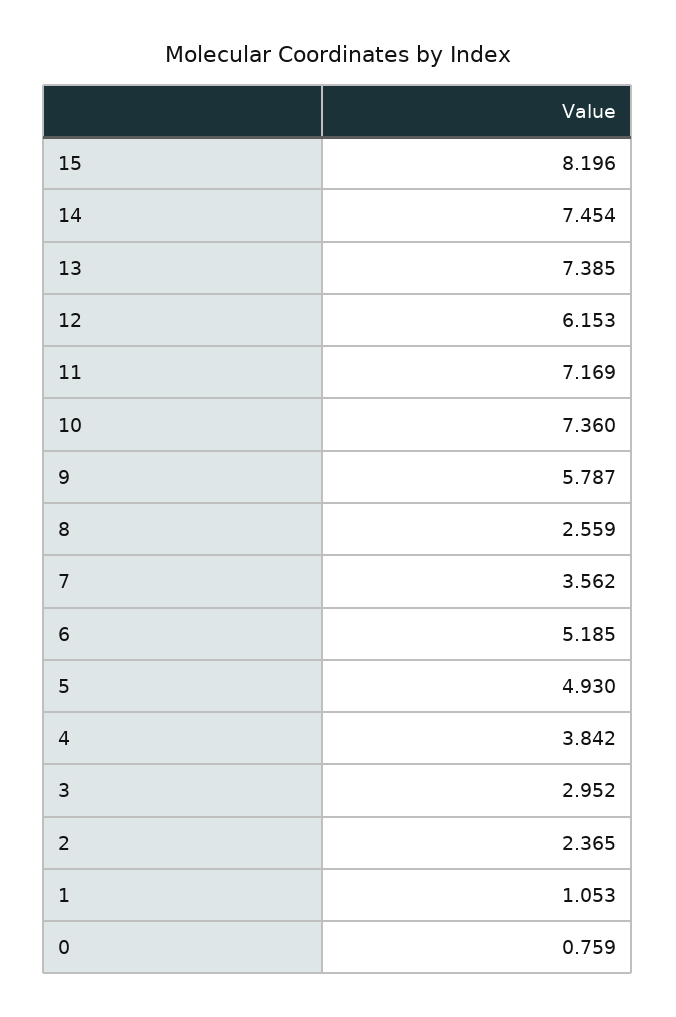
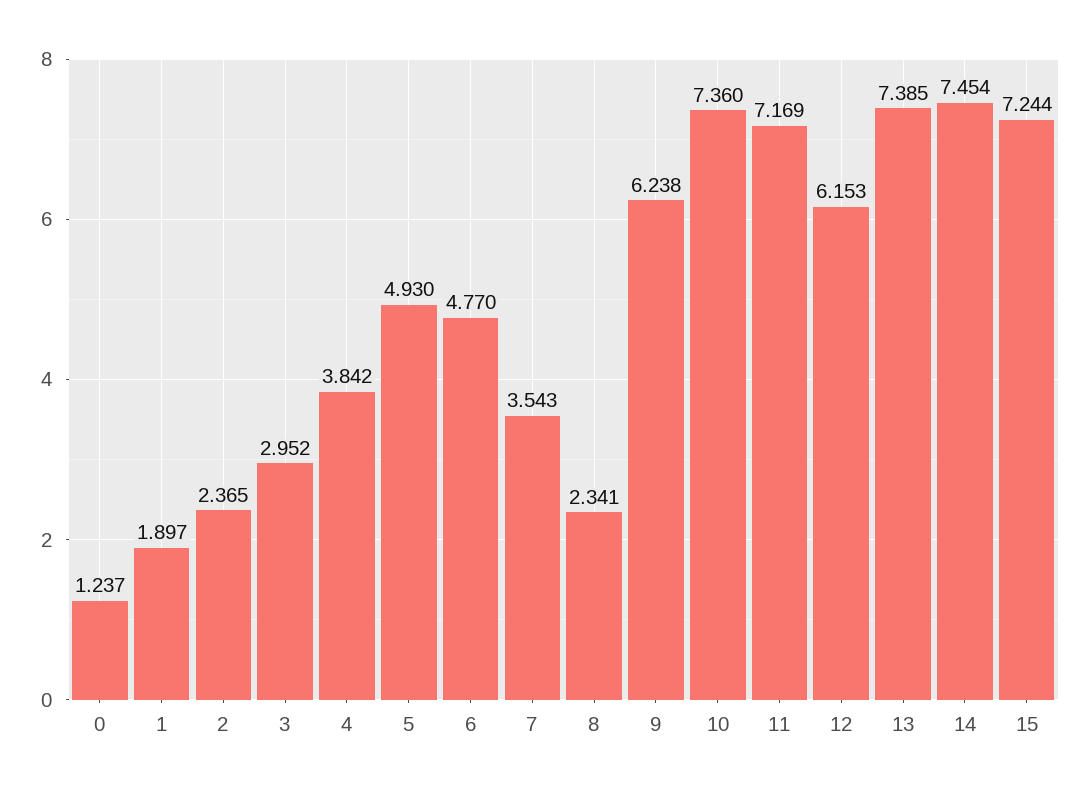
15: 8.196 -> 7.244
9: 5.787 -> 6.238
8: 2.559 -> 2.341
7: 3.562 -> 3.543
6: 5.185 -> 4.77
1: 1.053 -> 1.897
0: 0.759 -> 1.237

